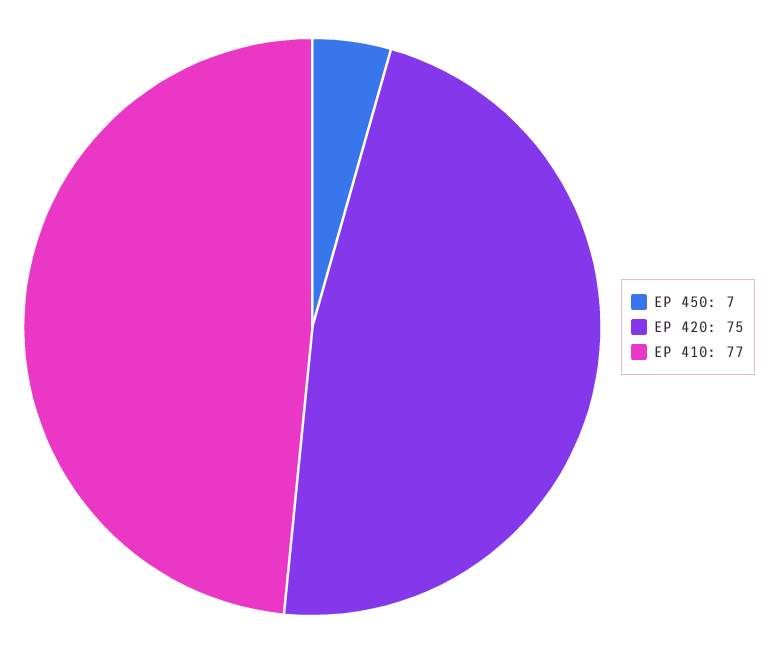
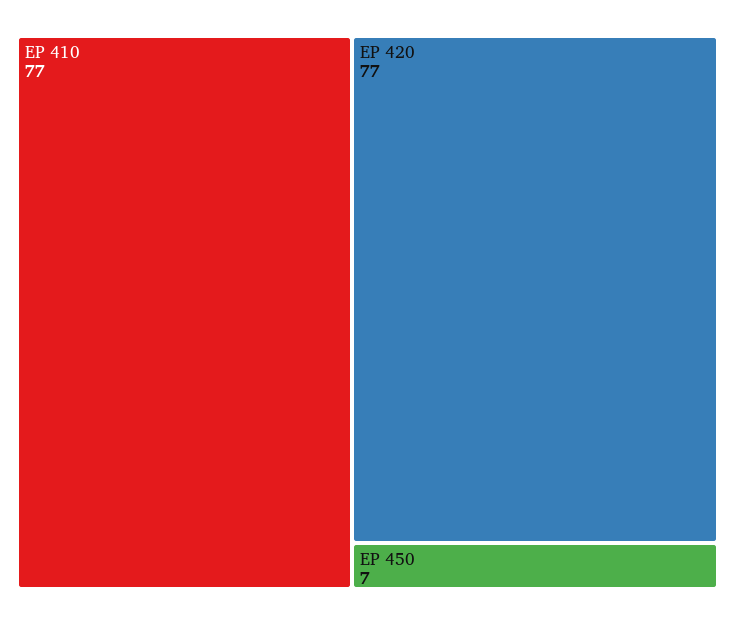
EP 420: 75 -> 77

